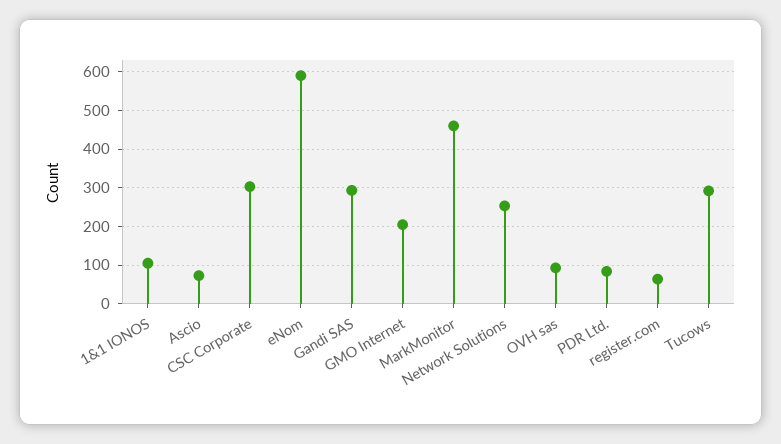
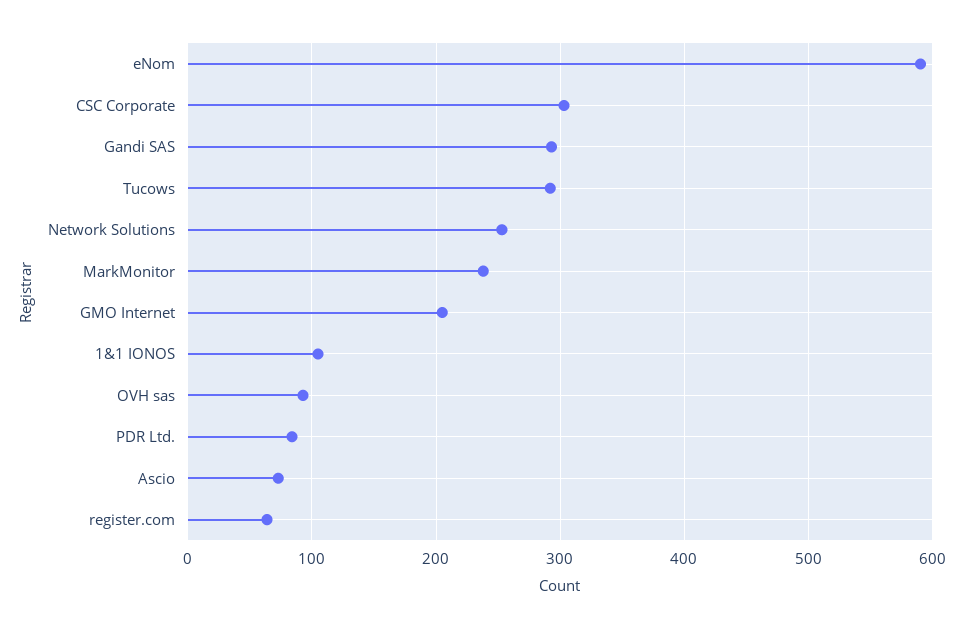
MarkMonitor: 460 -> 240

